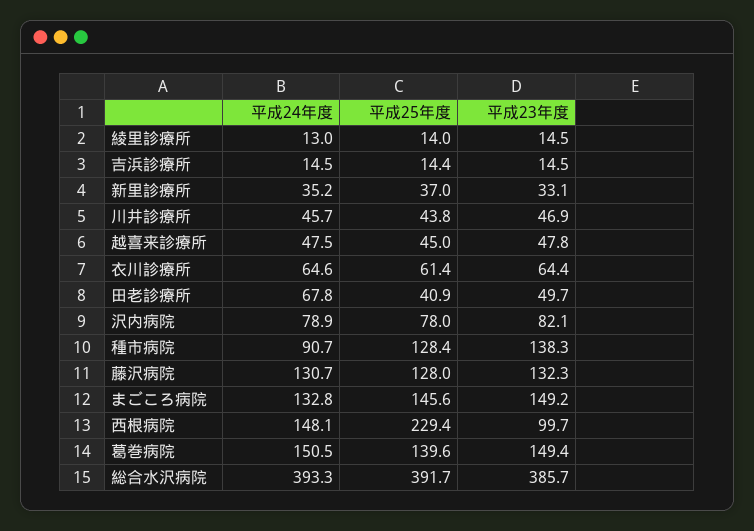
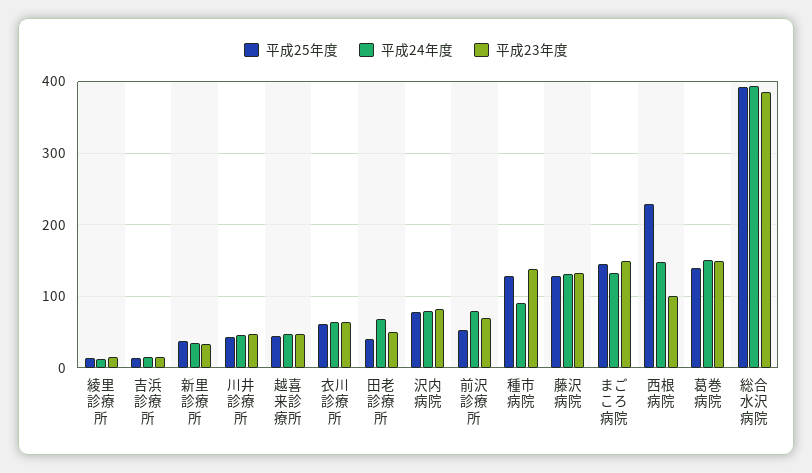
平成25年度, 前沢診療所: none -> 50
平成24年度, 前沢診療所: none -> 80
平成23年度, 前沢診療所: none -> 70

